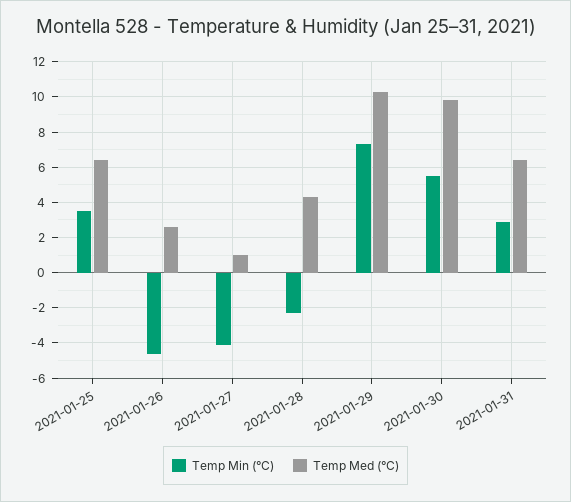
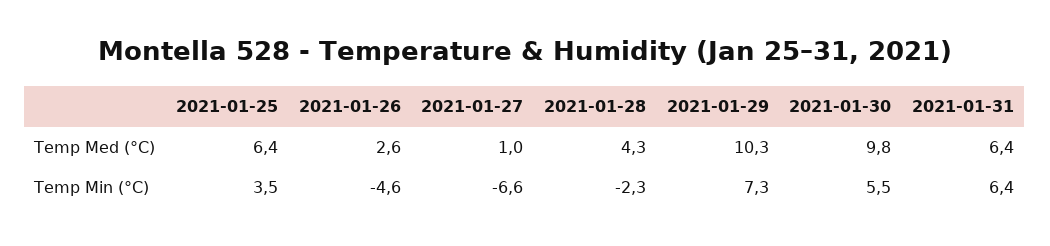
Temp Min (°C), 2021-01-27: -4 -> -6.6
Temp Min (°C), 2021-01-31: 3 -> 6.4

